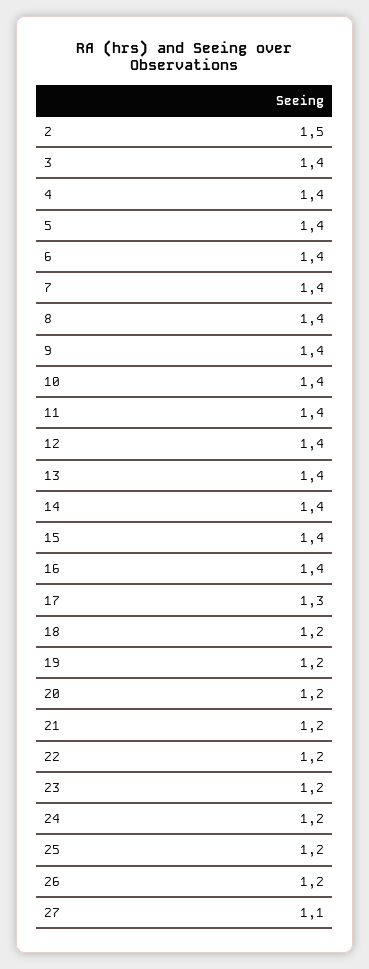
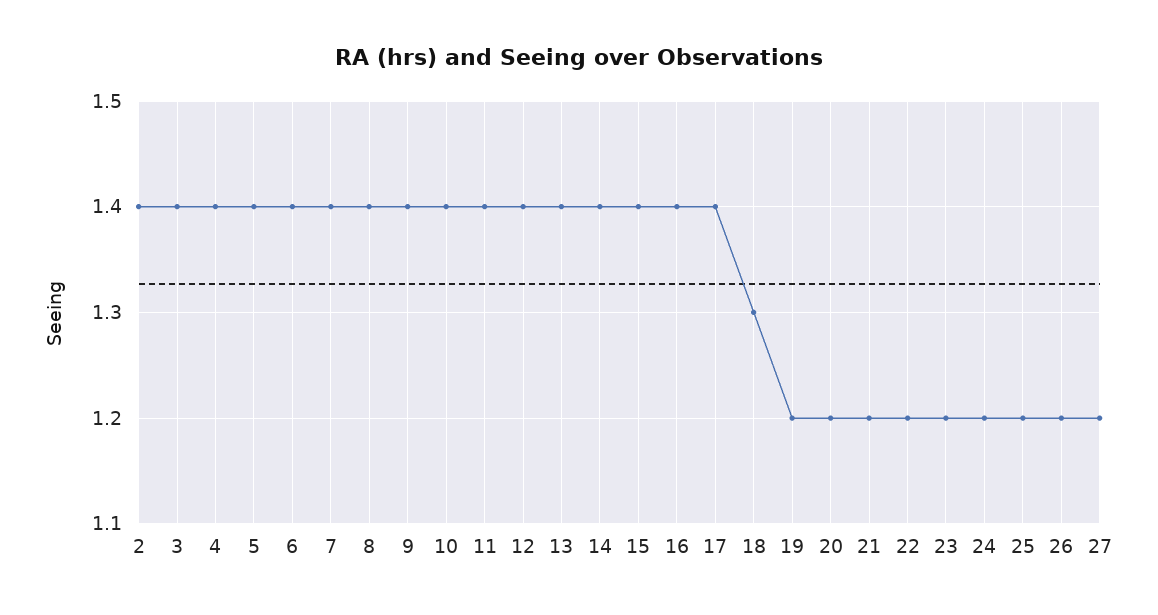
2: 1.5 -> 1.4
17: 1.3 -> 1.4
18: 1.2 -> 1.3
27: 1.1 -> 1.2

